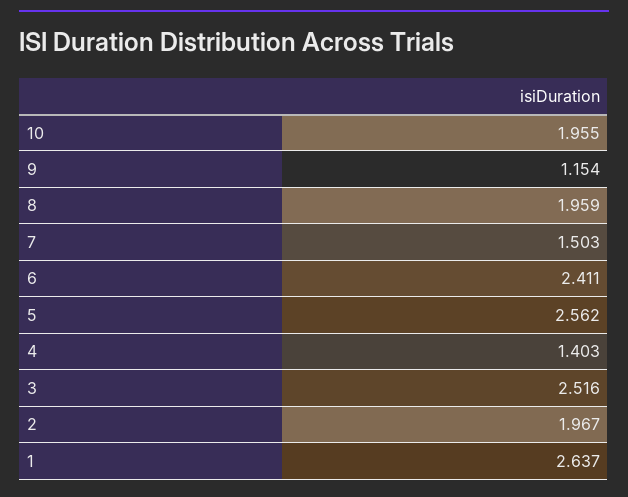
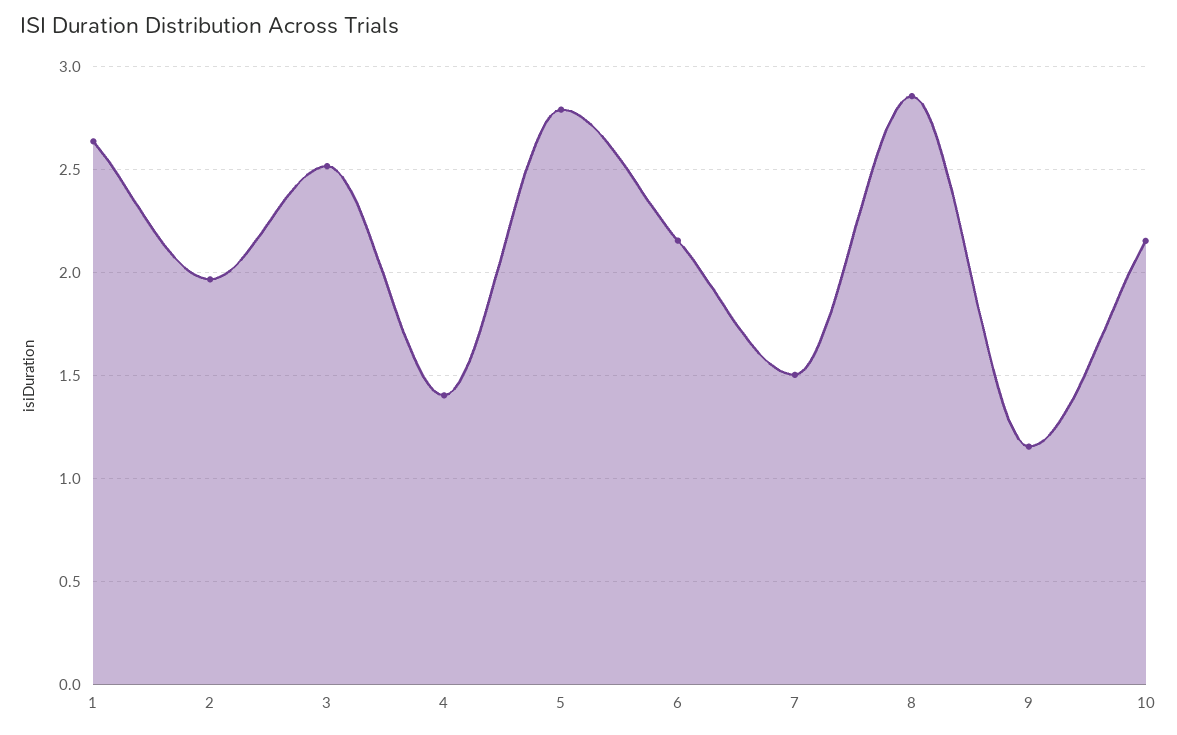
10: 1.955 -> 2.15
8: 1.959 -> 2.85
6: 2.411 -> 2.15
5: 2.562 -> 2.8

